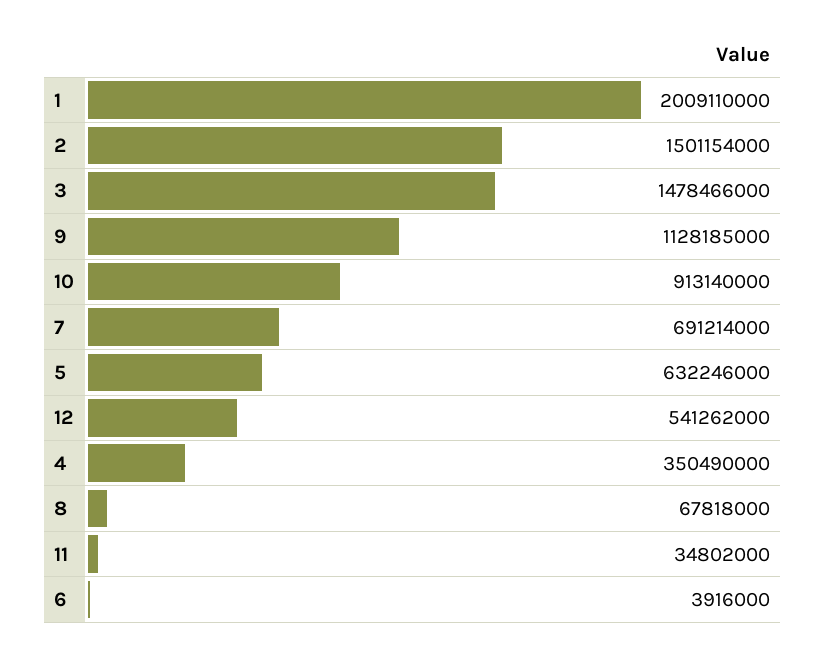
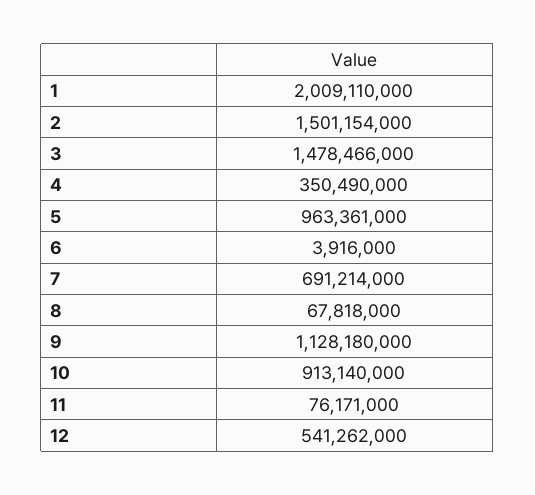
9: 1128185000 -> 1128180000
5: 632246000 -> 963361000
11: 34802000 -> 76171000

